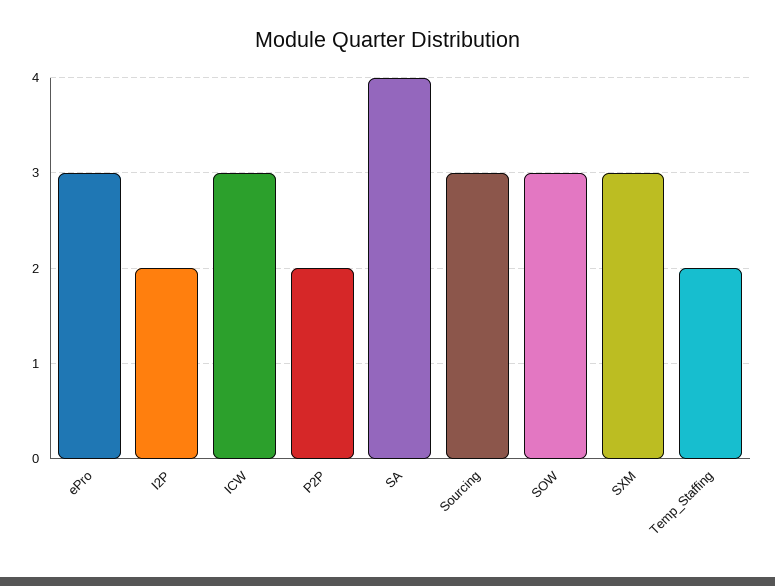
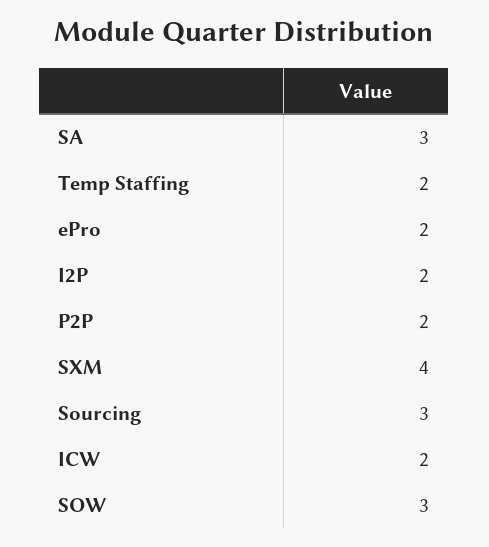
ePro: 3 -> 2
ICW: 3 -> 2
SA: 4 -> 3
SXM: 3 -> 4

